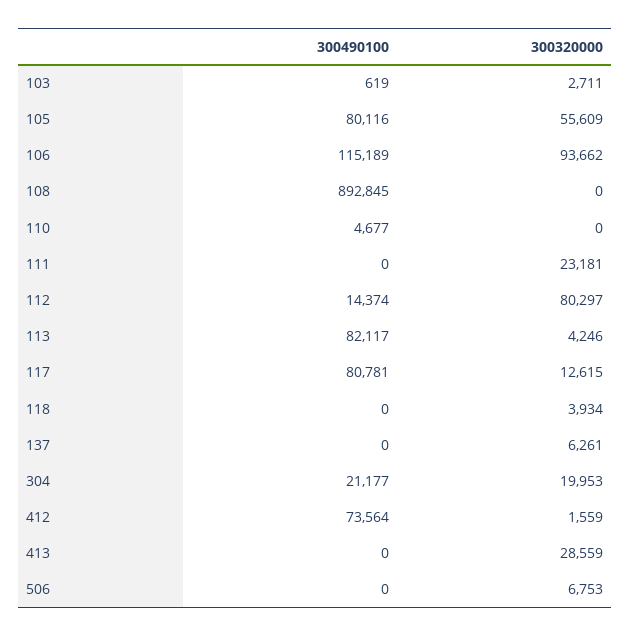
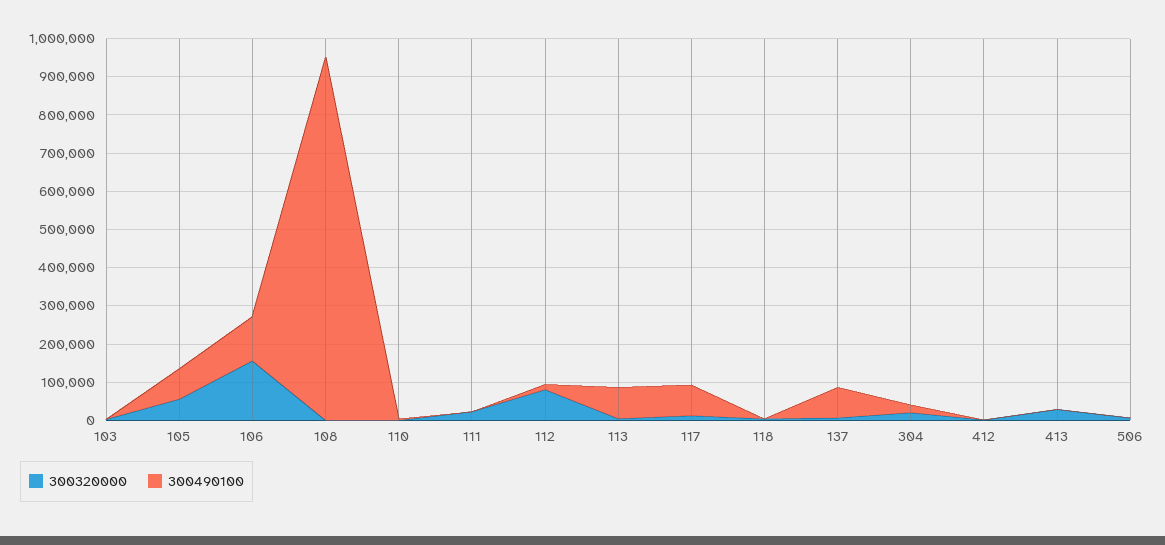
300320000, 106: 93662 -> 150000
300490100, 108: 892845 -> 950000
300490100, 137: 0 -> 75000
300490100, 412: 73564 -> 0

